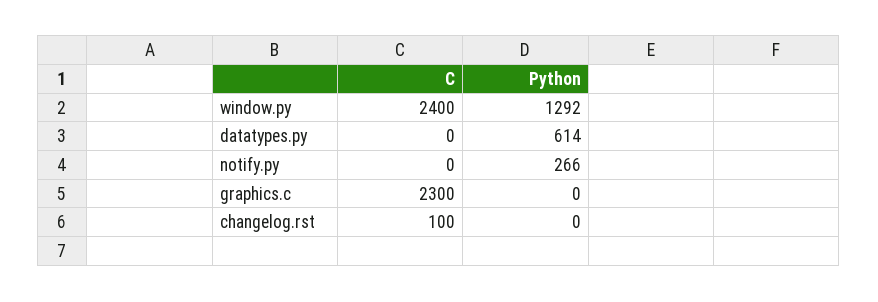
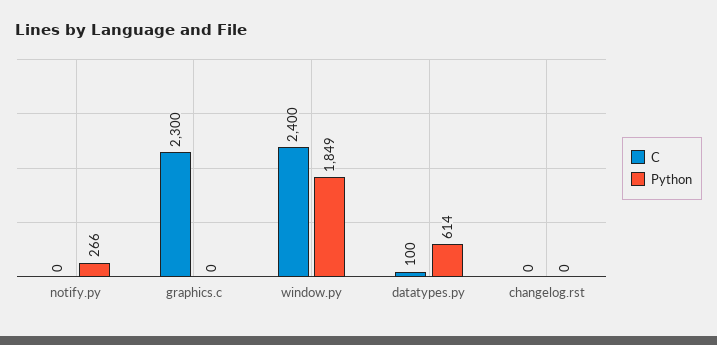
Python, window.py: 1292 -> 1849
C, datatypes.py: 0 -> 100
C, changelog.rst: 100 -> 0

